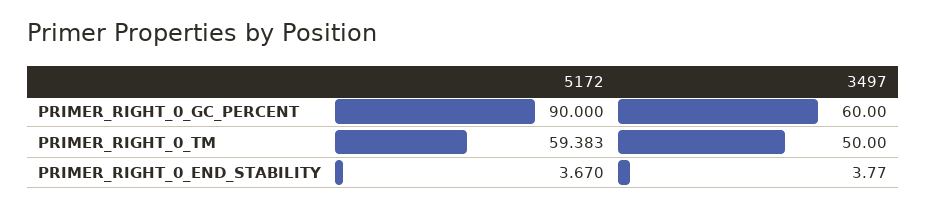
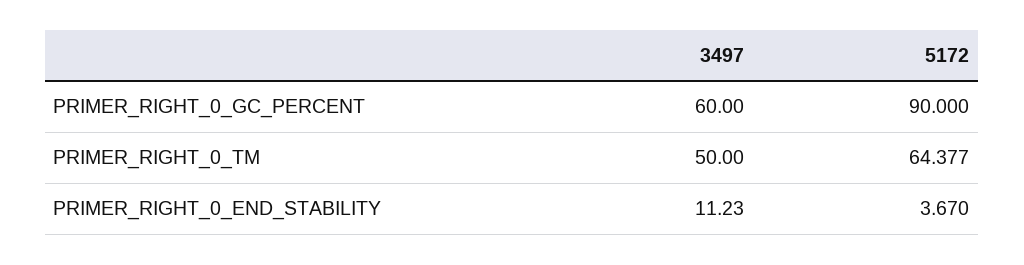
5172, PRIMER_RIGHT_0_TM: 59.383 -> 64.377
3497, PRIMER_RIGHT_0_END_STABILITY: 3.77 -> 11.23

